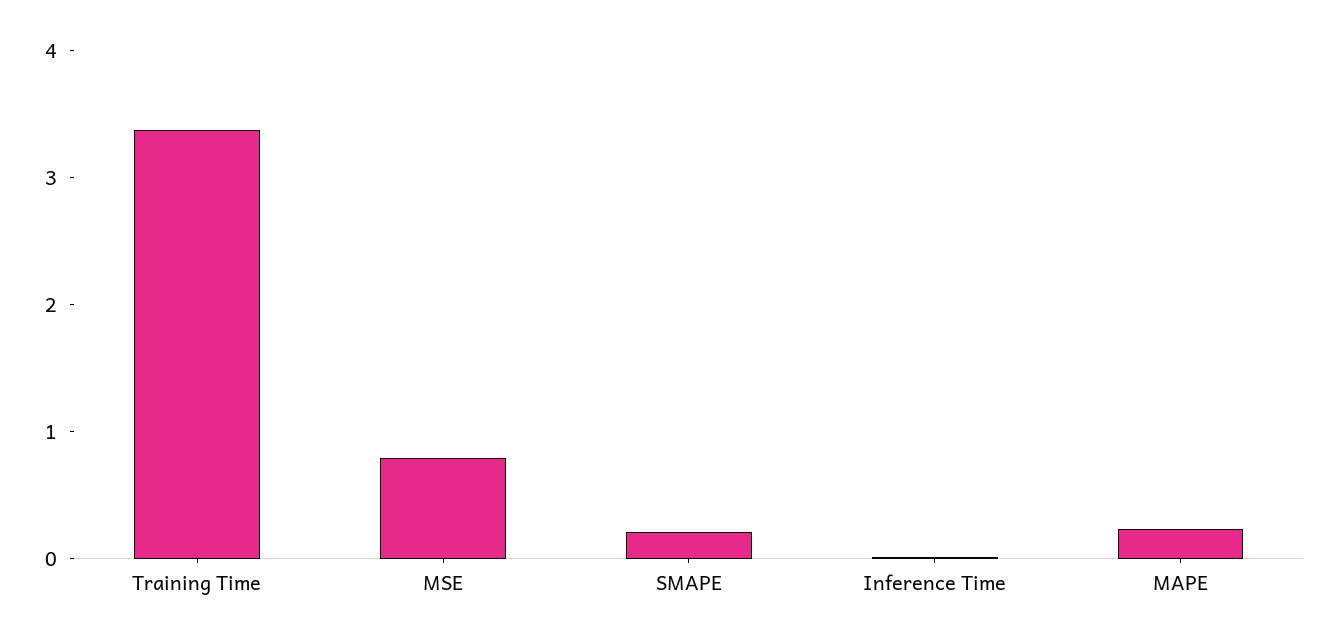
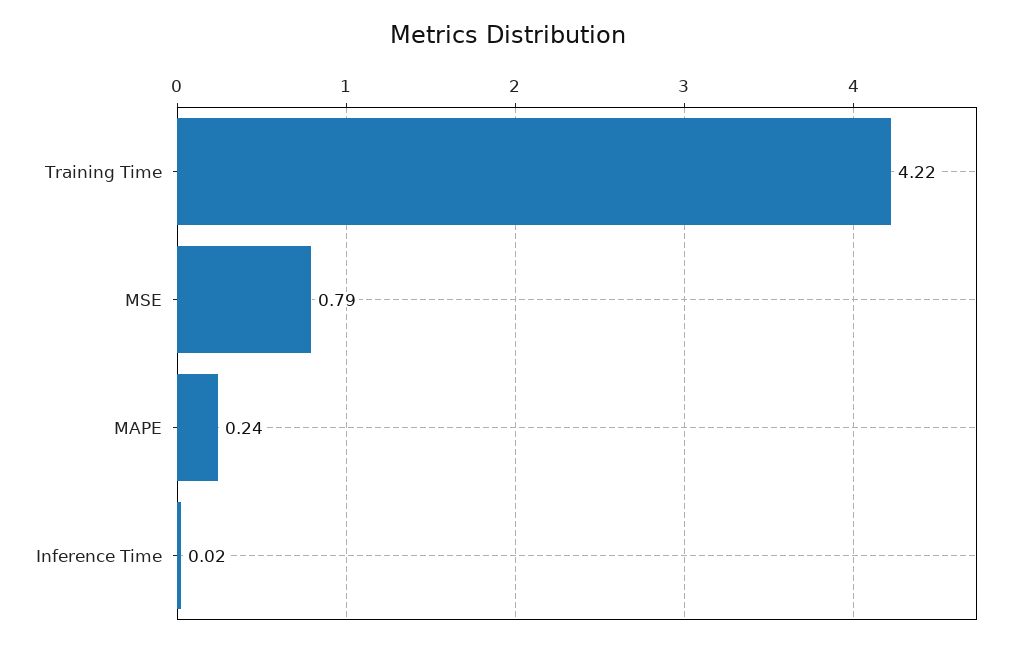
Training Time: 3.4 -> 4.22
SMAPE: 0.2 -> none

